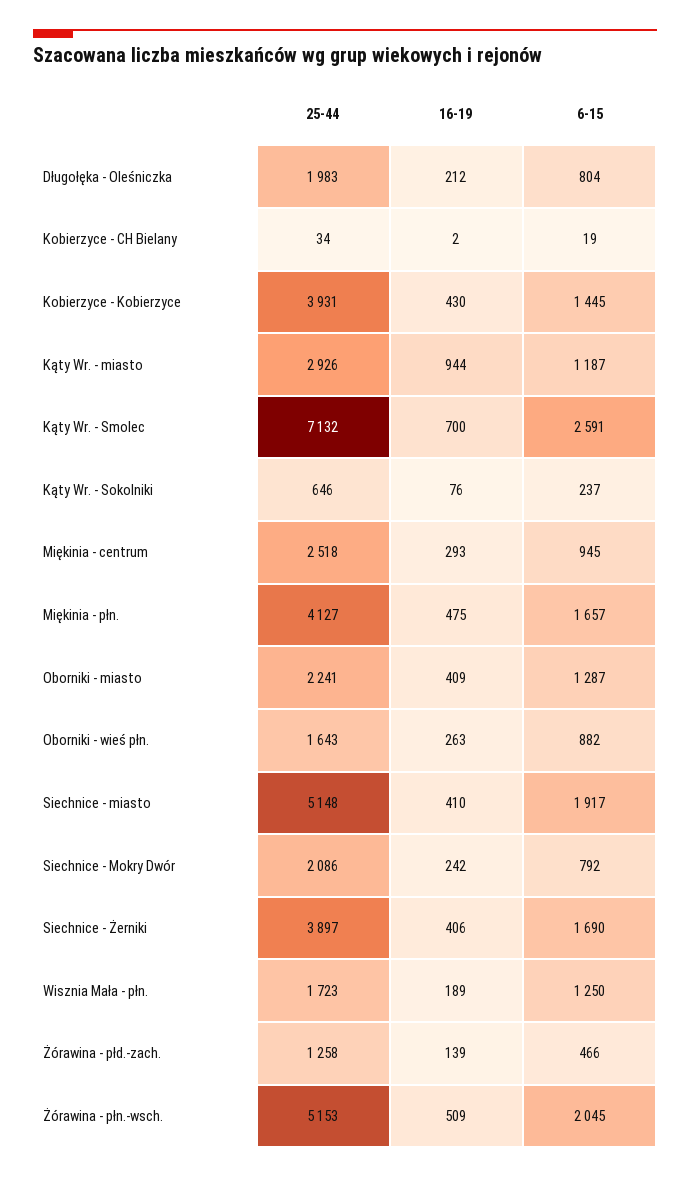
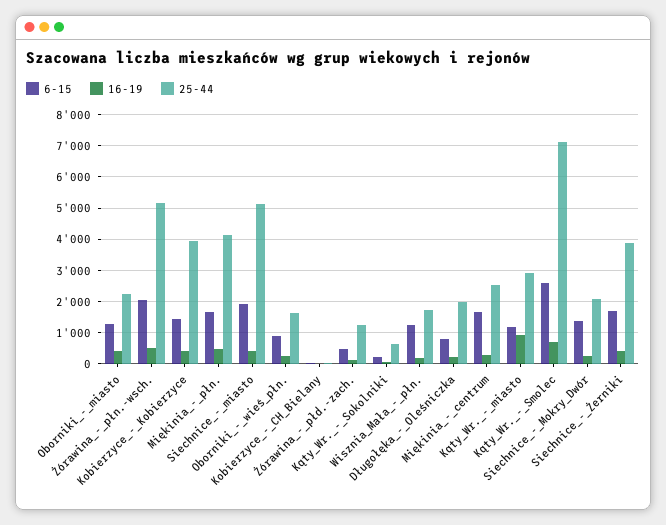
6-15, Miękinia - centrum: 945 -> 1600
6-15, Siechnice - Mokry Dwór: 792 -> 1400

